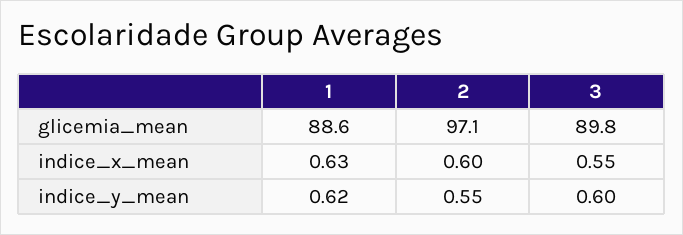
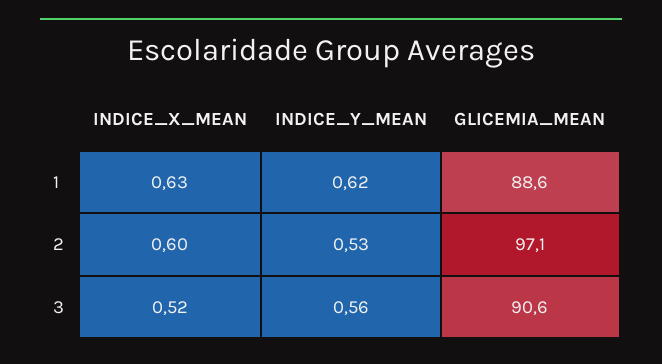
3, glicemia_mean: 89.8 -> 90.6
3, indice_x_mean: 0.55 -> 0.52
2, indice_y_mean: 0.55 -> 0.53
3, indice_y_mean: 0.6 -> 0.56

